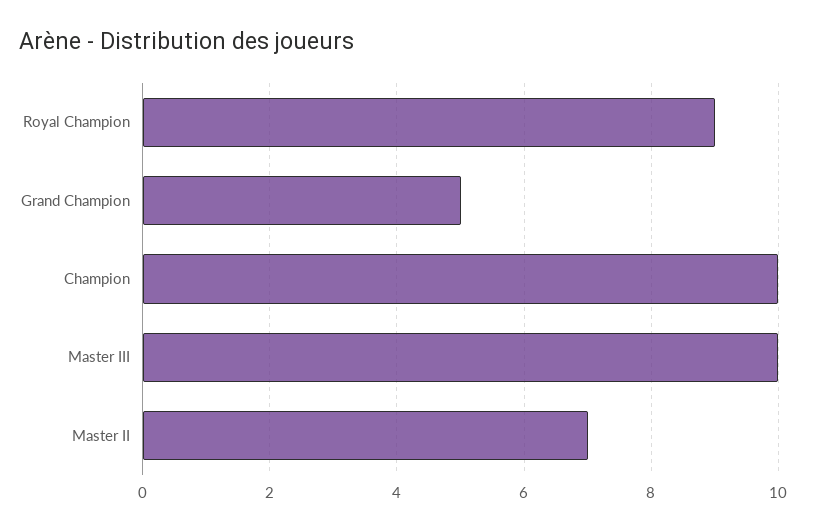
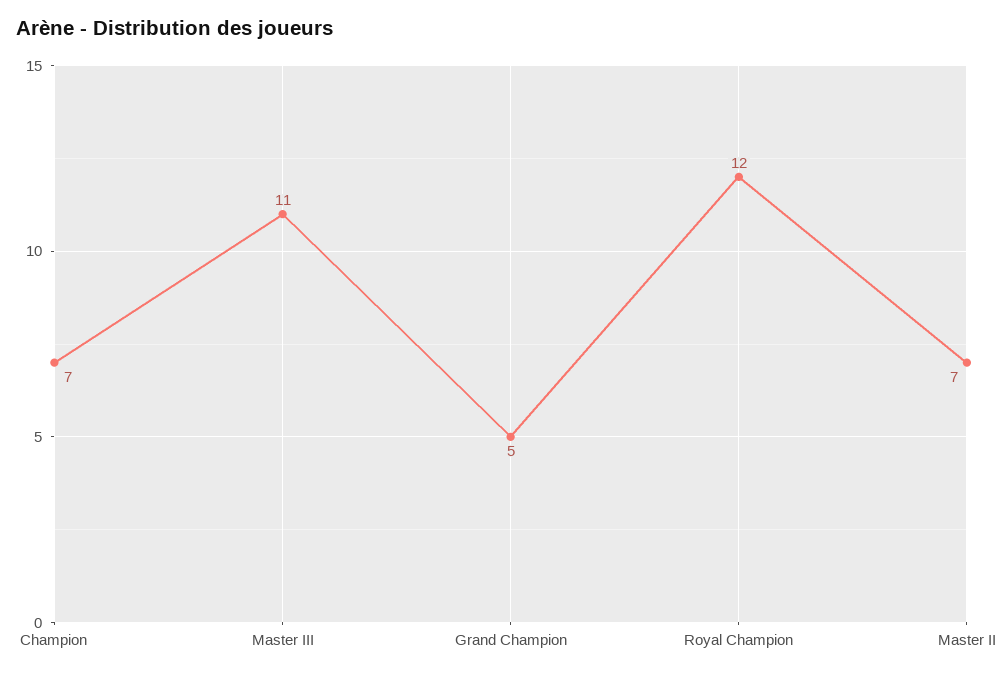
Royal Champion: 9 -> 12
Champion: 10 -> 7
Master III: 10 -> 11

